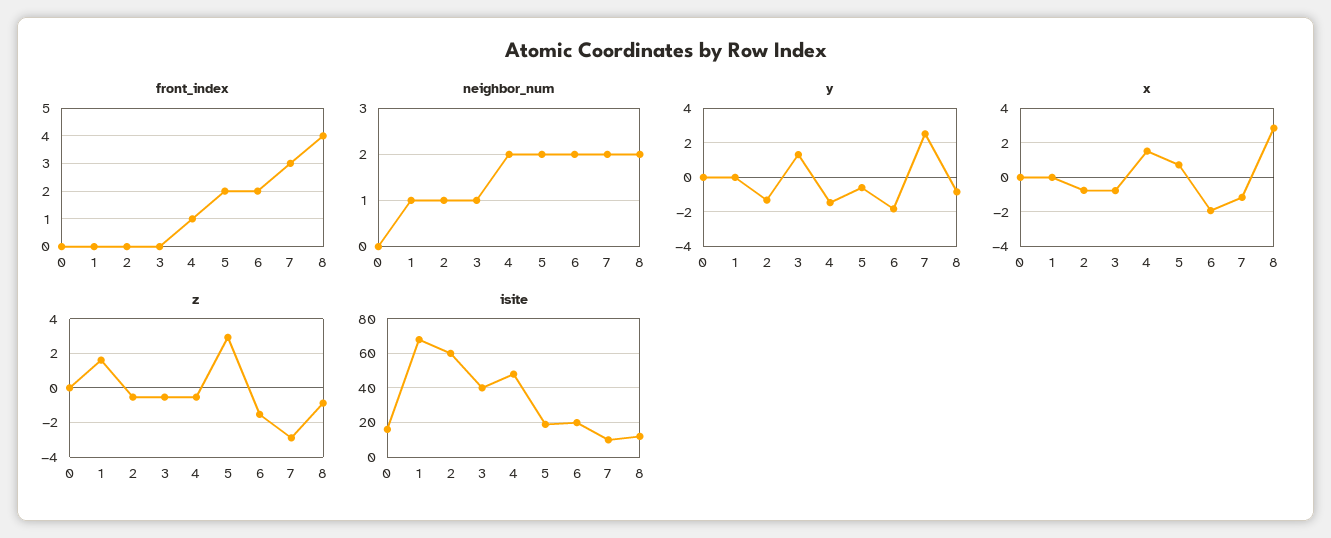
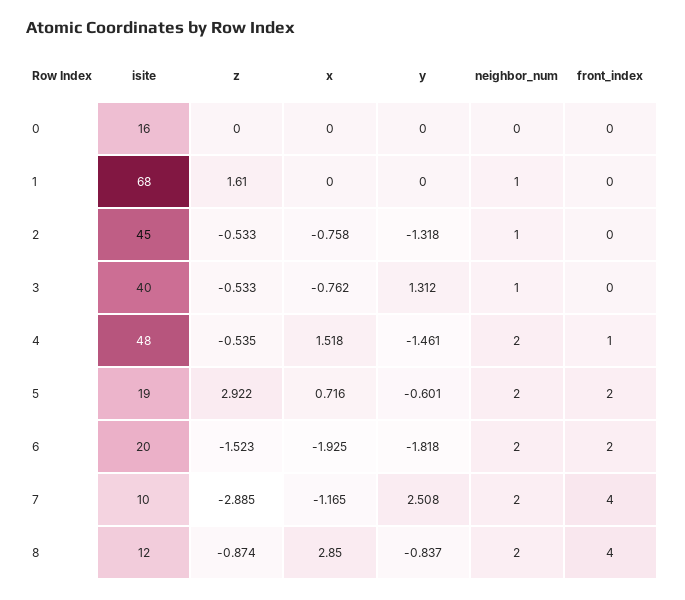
front_index, 7: 3 -> 4
isite, 2: 60 -> 45

